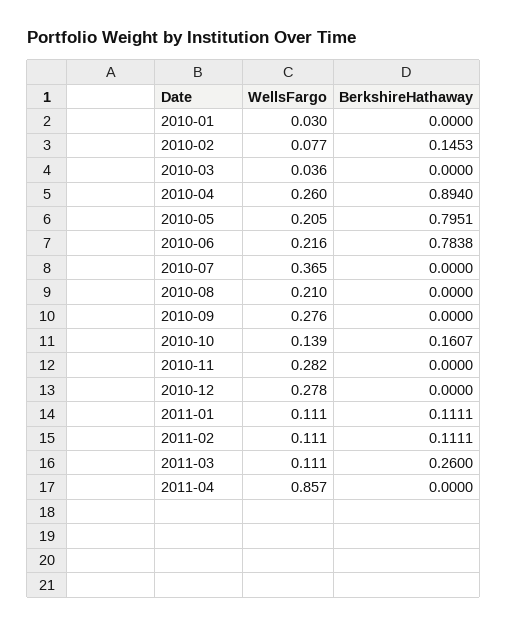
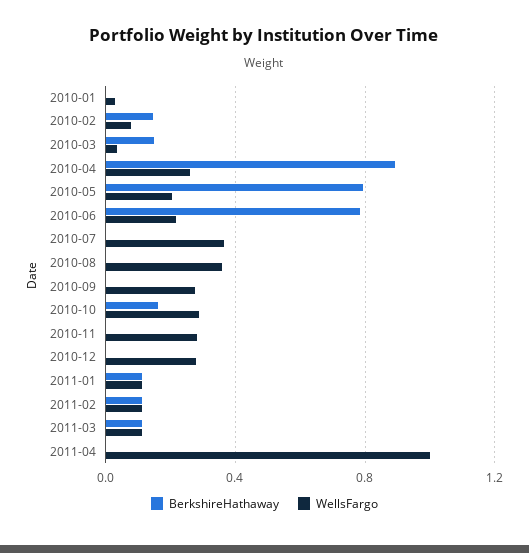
BerkshireHathaway, 2010-03: 0 -> 0.15
WellsFargo, 2010-08: 0.21 -> 0.35
WellsFargo, 2010-10: 0.139 -> 0.3
BerkshireHathaway, 2011-03: 0.26 -> 0.1
WellsFargo, 2011-04: 0.857 -> 1

